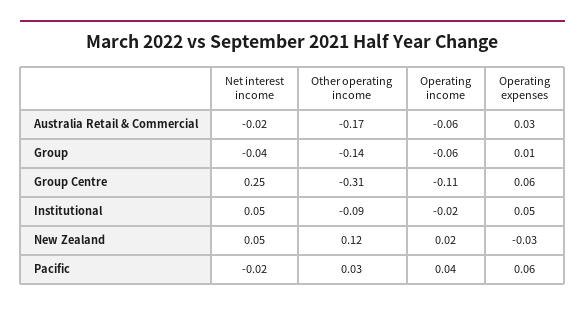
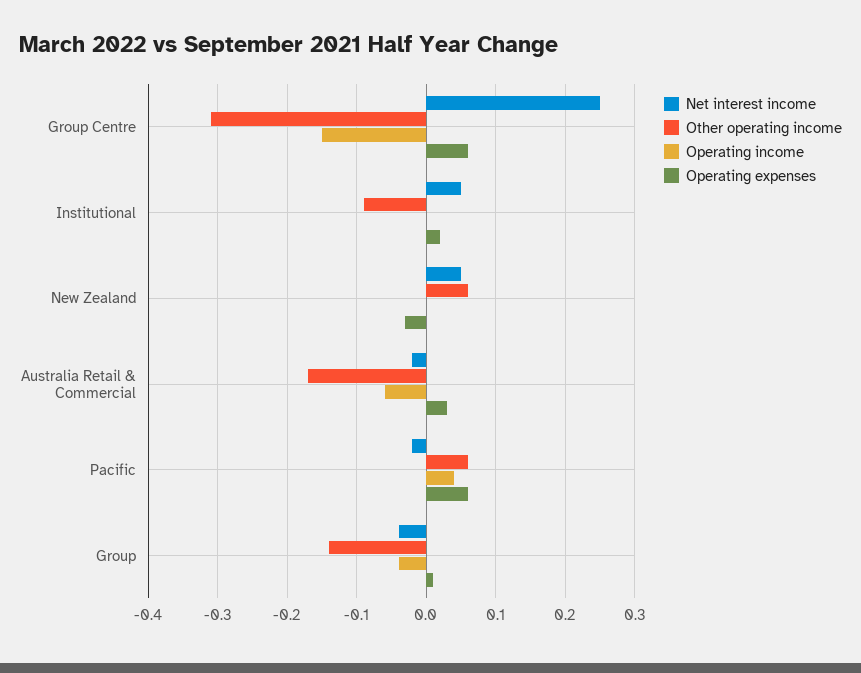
Operating income, Group: -0.06 -> -0.04
Operating income, Group Centre: -0.11 -> -0.15
Operating income, Institutional: -0.02 -> 0
Operating expenses, Institutional: 0.05 -> 0.02
Other operating income, New Zealand: 0.12 -> 0.06
Operating income, New Zealand: 0.02 -> 0
Other operating income, Pacific: 0.03 -> 0.06

